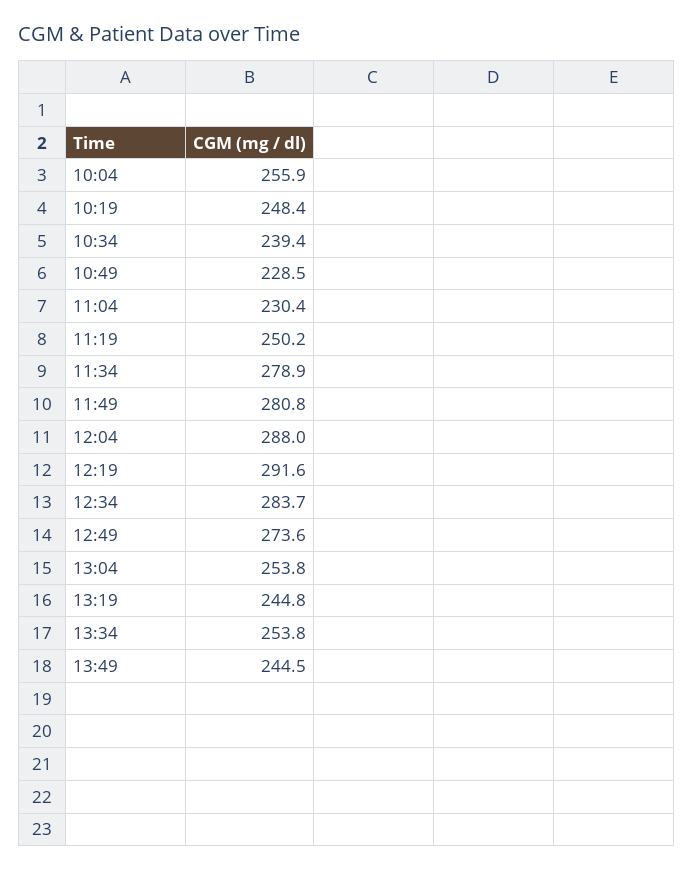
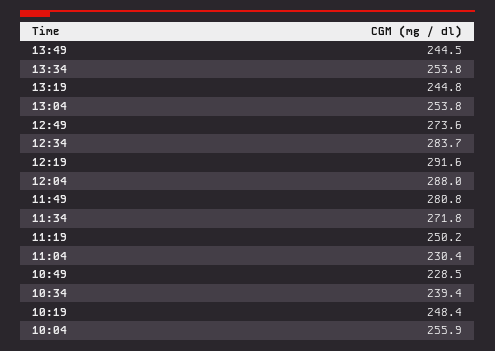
11:34: 278.9 -> 271.8

